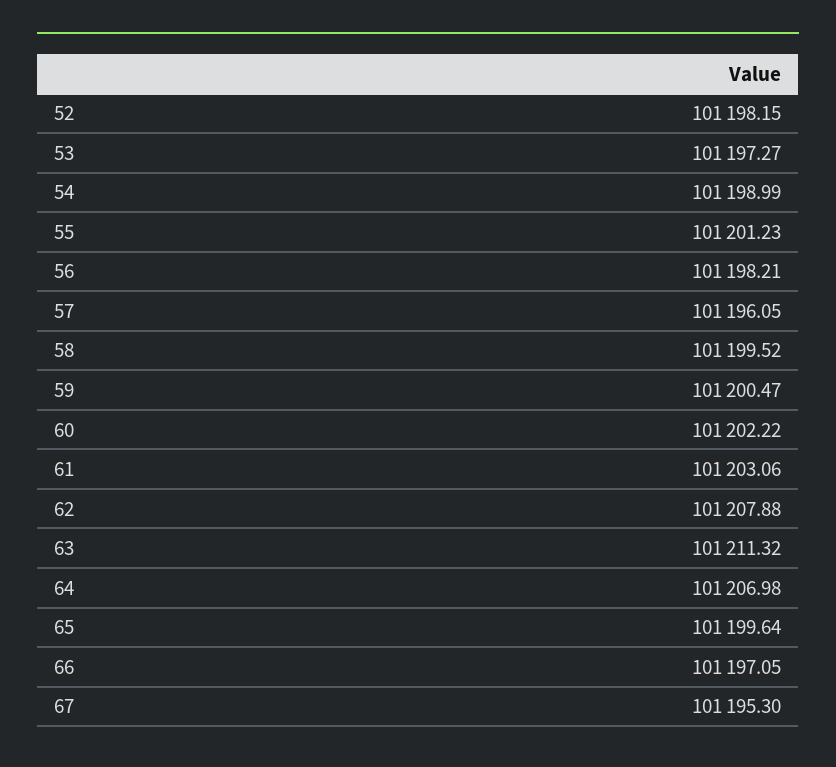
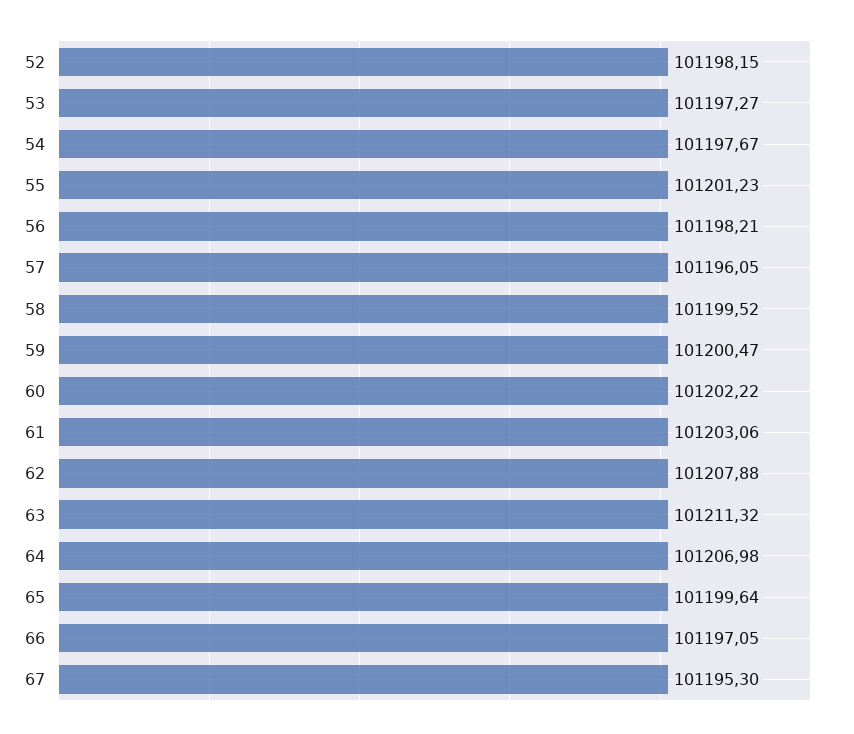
54: 101198.99 -> 101197.67

